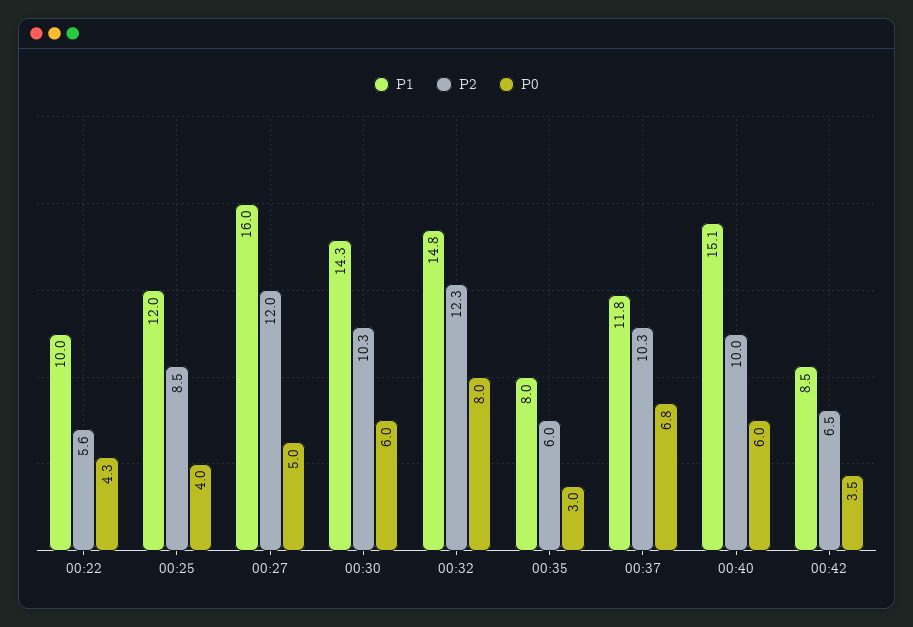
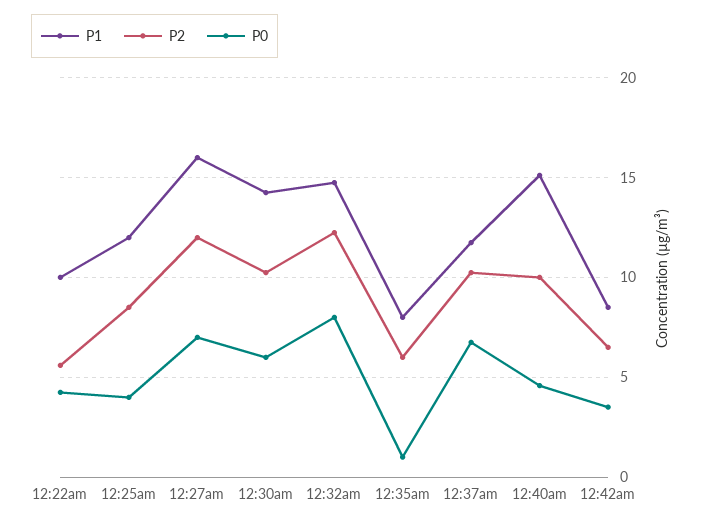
P0, 00:27: 5 -> 7
P0, 00:35: 3 -> 1
P0, 00:40: 6 -> 4.5

